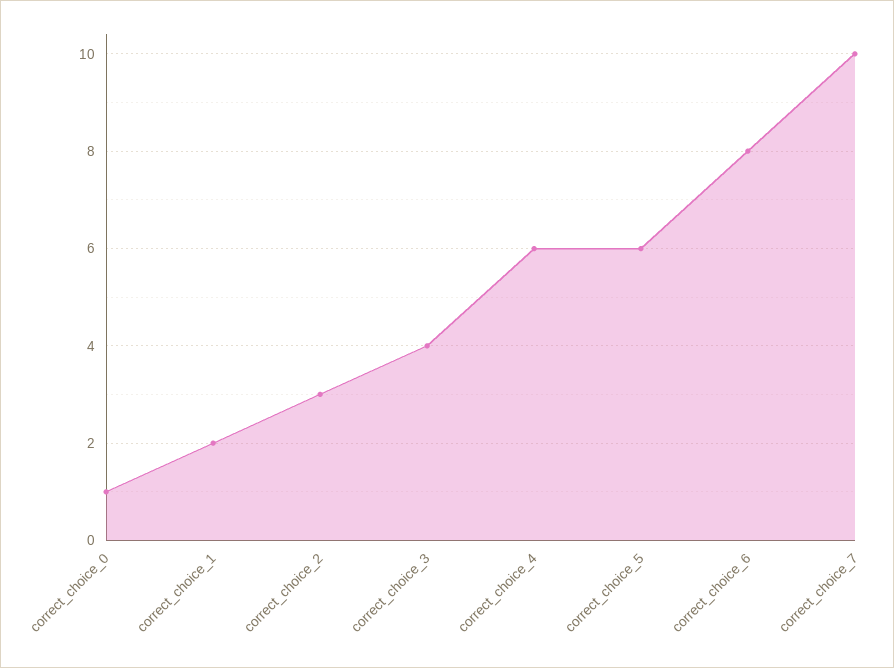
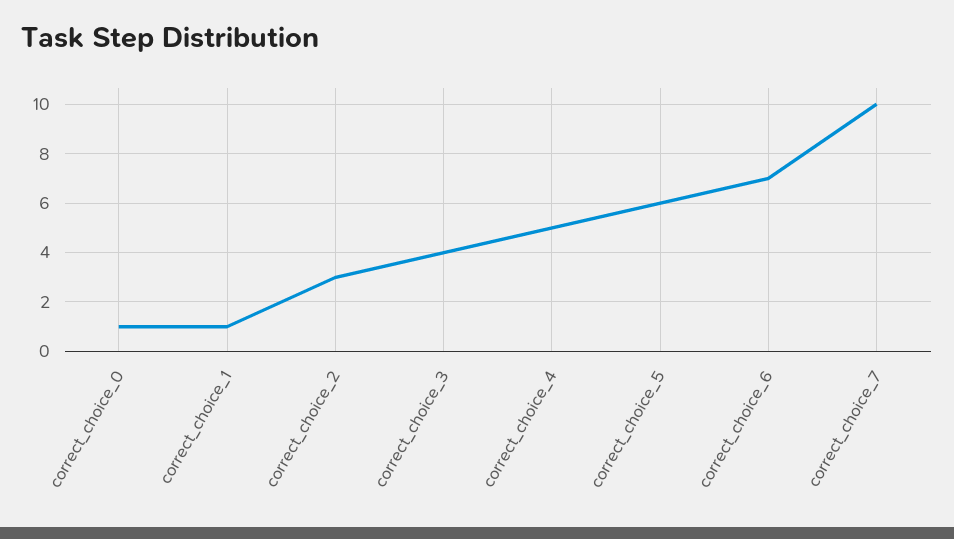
correct_choice_1: 2 -> 1
correct_choice_4: 6 -> 5
correct_choice_6: 8 -> 7

